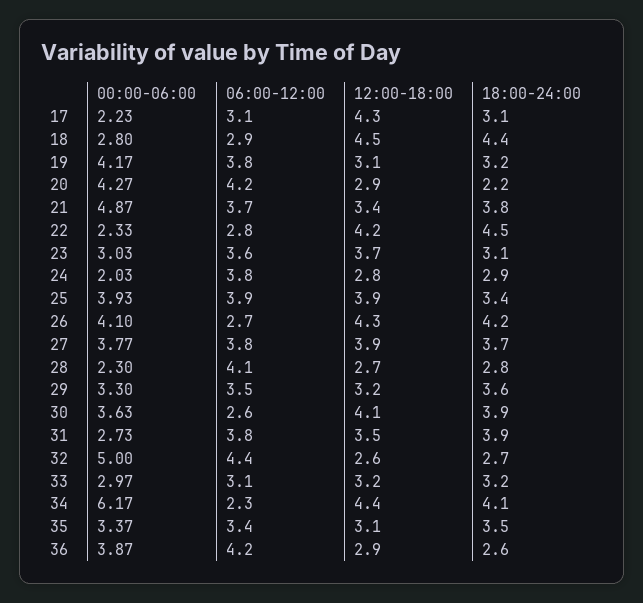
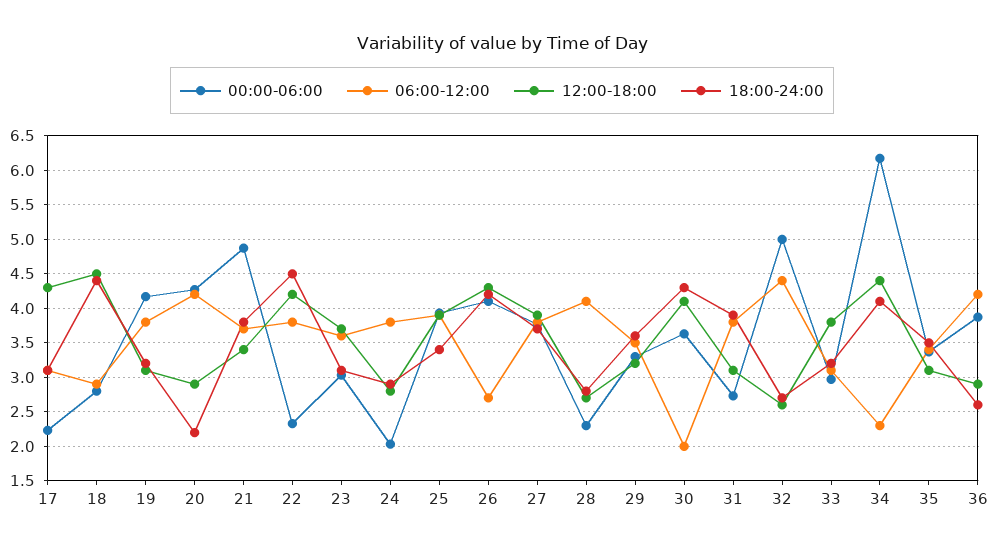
06:00-12:00, 22: 2.8 -> 3.8
06:00-12:00, 30: 2.6 -> 2
18:00-24:00, 30: 3.9 -> 4.3
12:00-18:00, 31: 3.5 -> 3.1
12:00-18:00, 33: 3.2 -> 3.8

